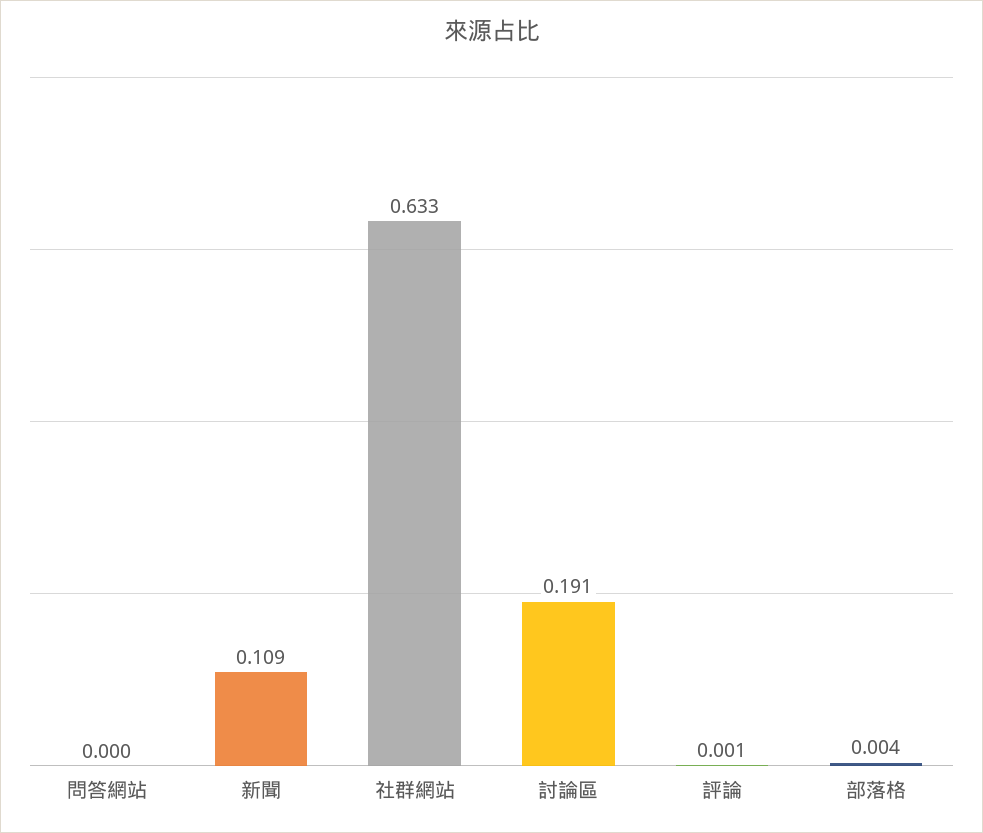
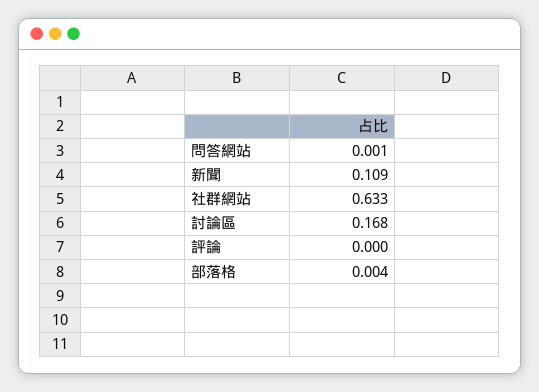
問答網站: 0 -> 0.001
討論區: 0.191 -> 0.168
評論: 0.001 -> 0

